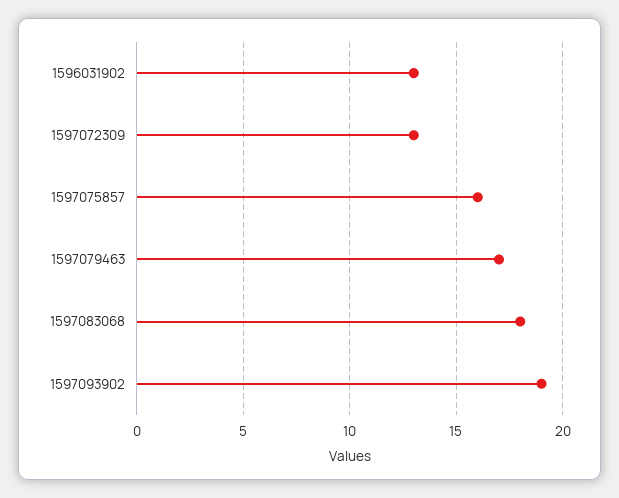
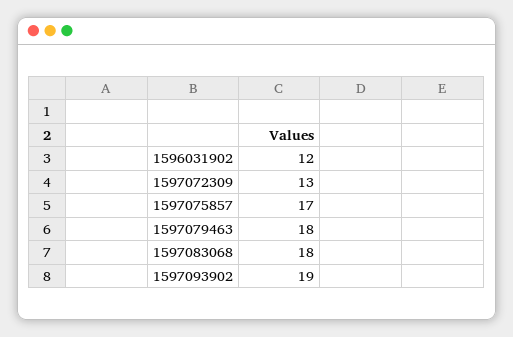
1596031902: 13 -> 12
1597075857: 16 -> 17
1597079463: 17 -> 18

